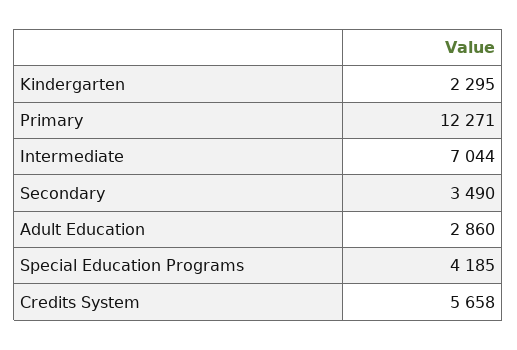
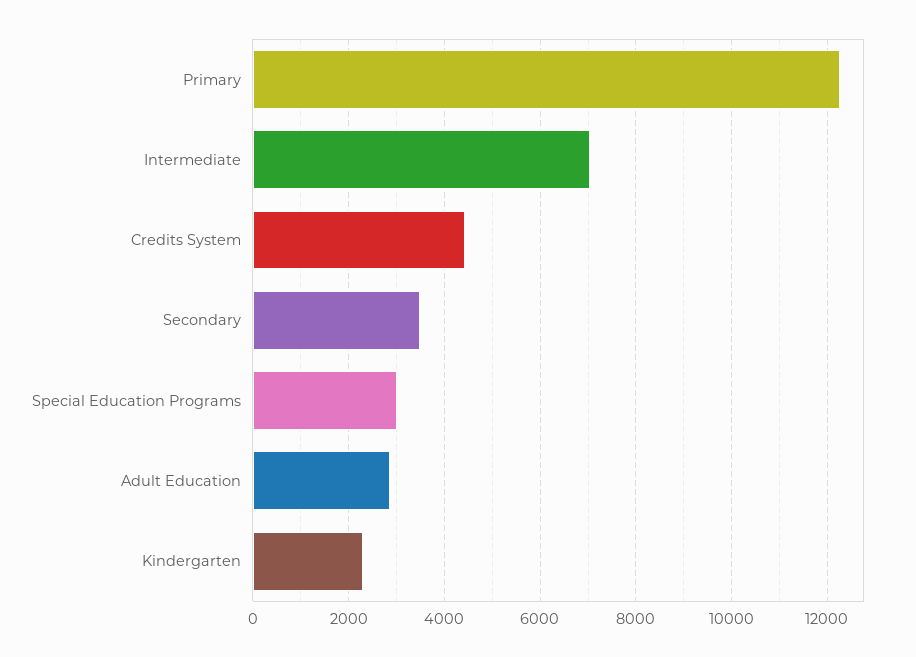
Special Education Programs: 4185 -> 3000
Credits System: 5658 -> 4400

